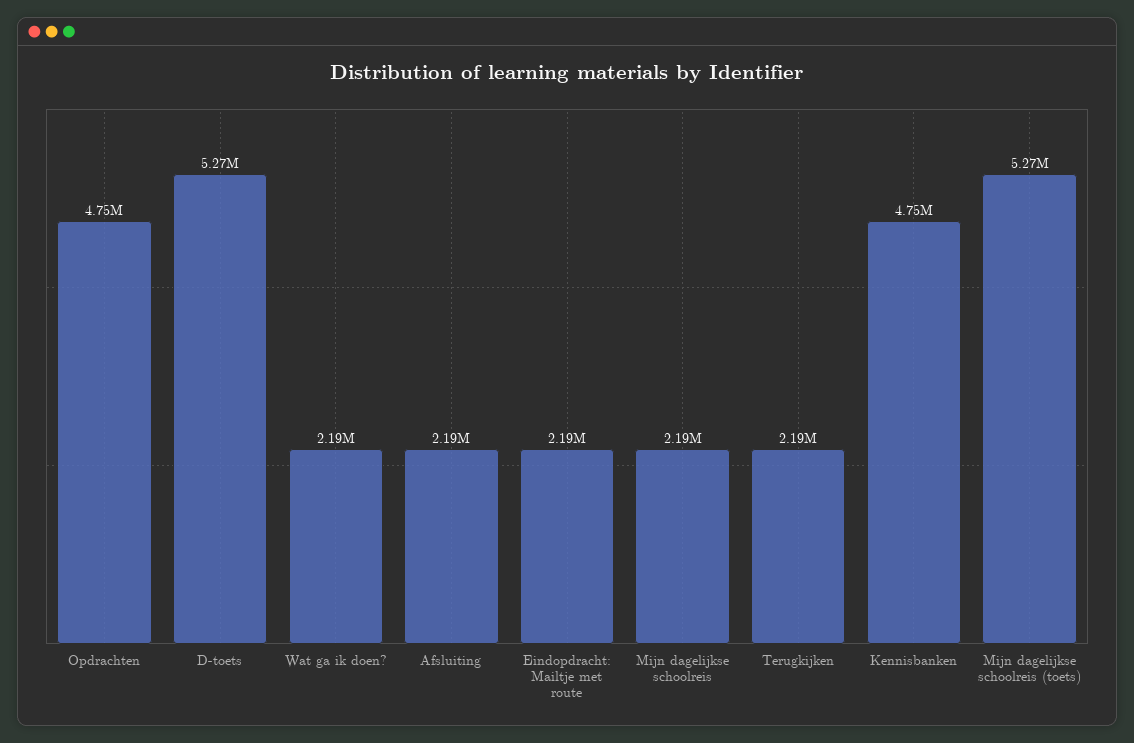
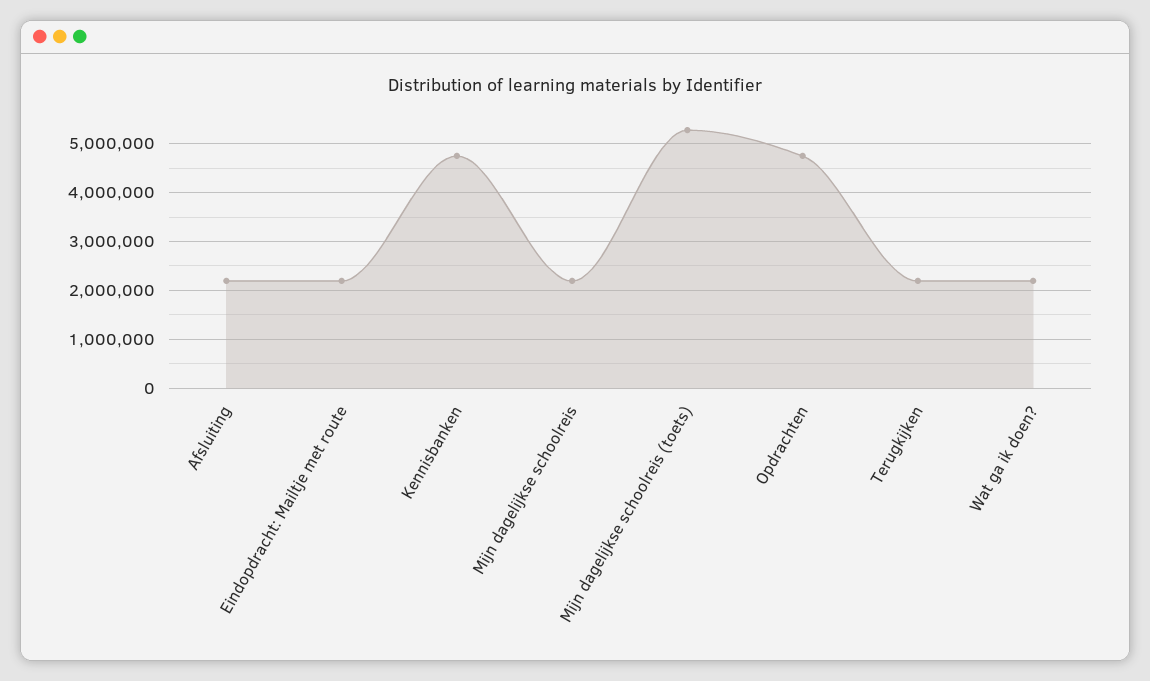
D-toets: 5270000 -> none

